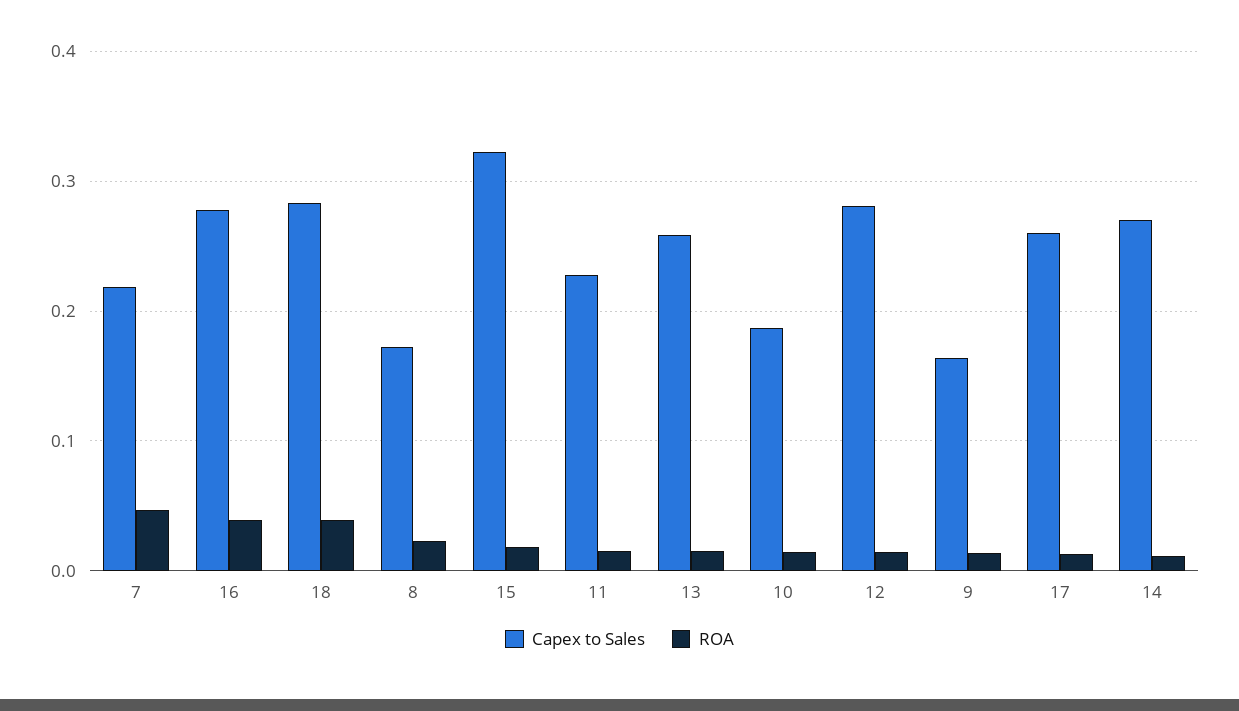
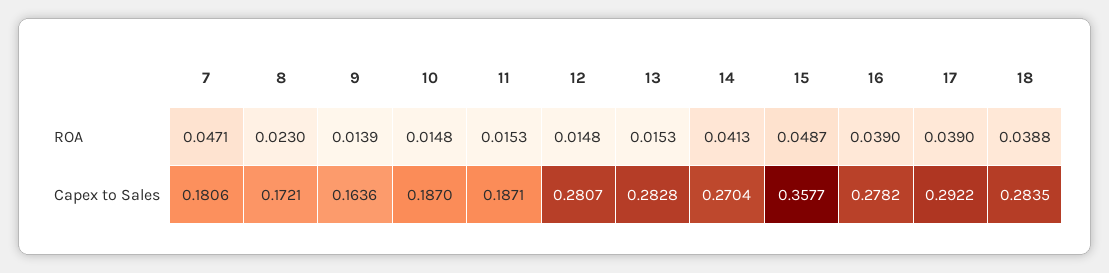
Capex to Sales, 7: 0.22 -> 0.1806
Capex to Sales, 15: 0.32 -> 0.3577
ROA, 15: 0.02 -> 0.0487
Capex to Sales, 11: 0.23 -> 0.1871
Capex to Sales, 13: 0.26 -> 0.2828
Capex to Sales, 17: 0.26 -> 0.2922
ROA, 17: 0.01 -> 0.039
ROA, 14: 0.01 -> 0.0413

